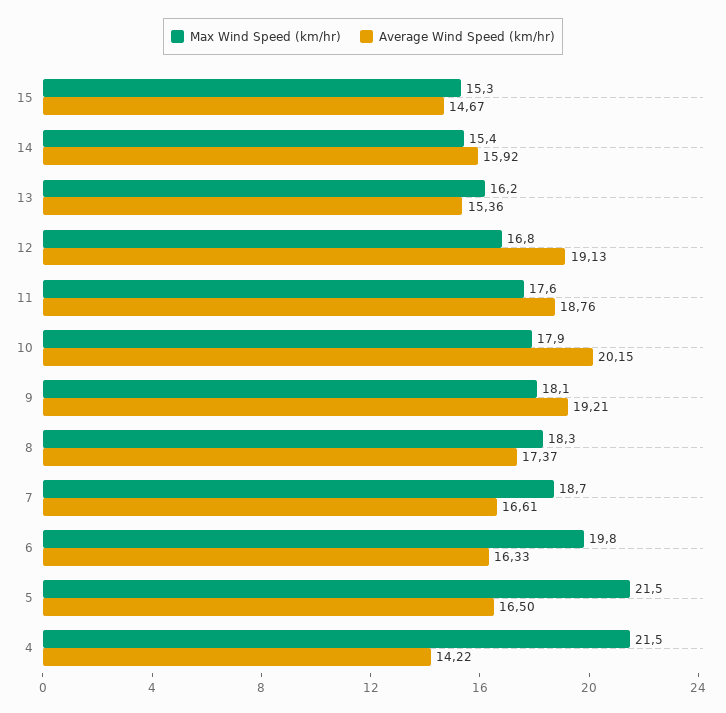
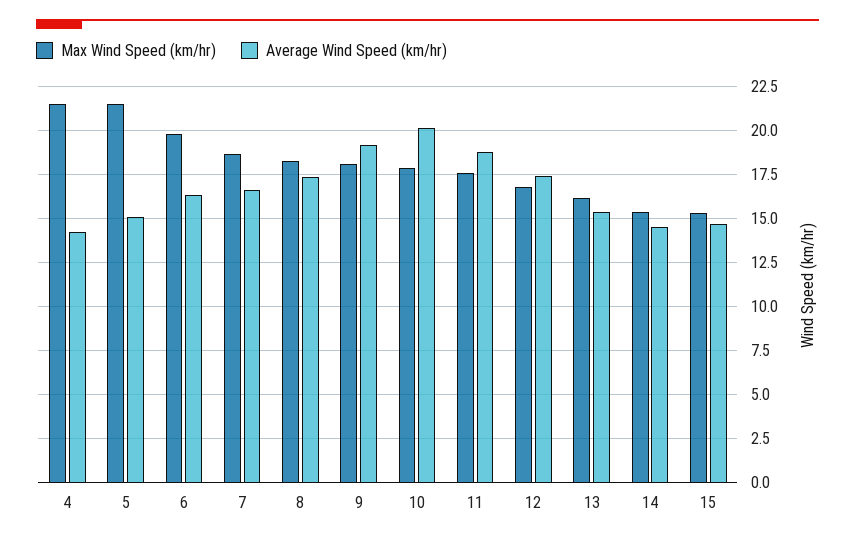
Average Wind Speed (km/hr), 14: 15.92 -> 14.5
Average Wind Speed (km/hr), 12: 19.13 -> 17.5
Average Wind Speed (km/hr), 5: 16.5 -> 15

